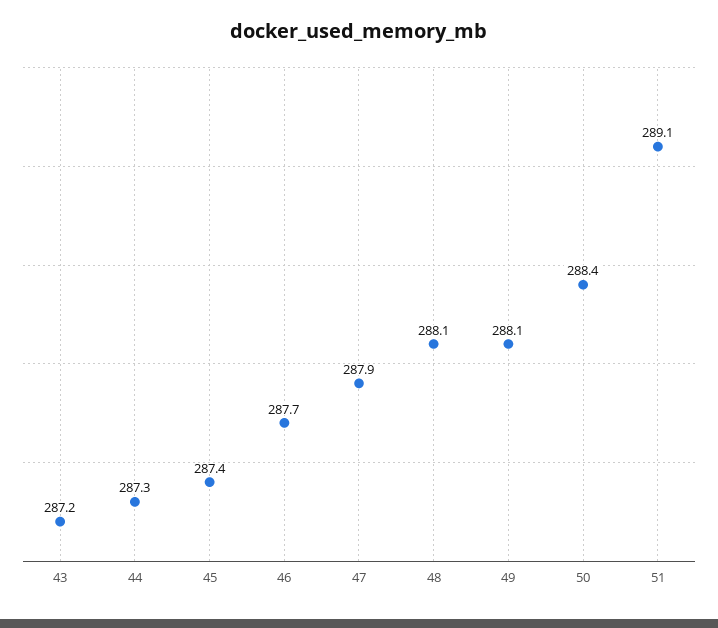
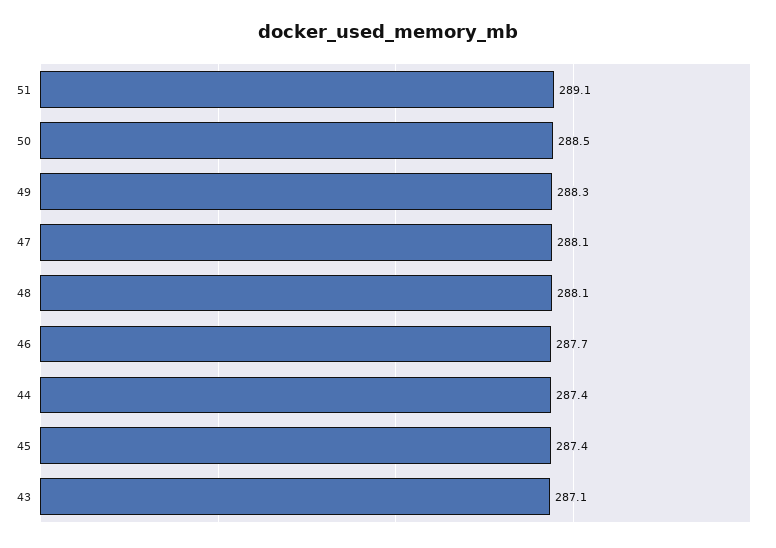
43: 287.2 -> 287.1
44: 287.3 -> 287.4
47: 287.9 -> 288.1
49: 288.1 -> 288.3
50: 288.4 -> 288.5

